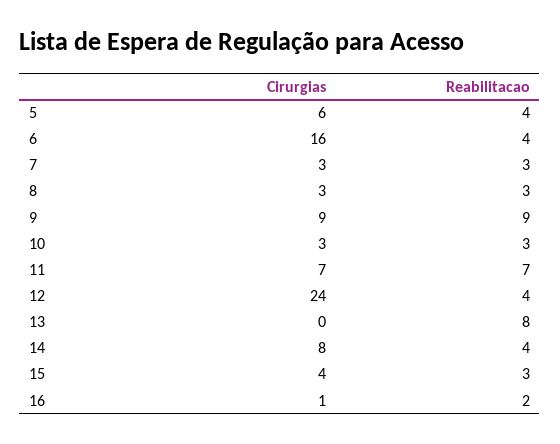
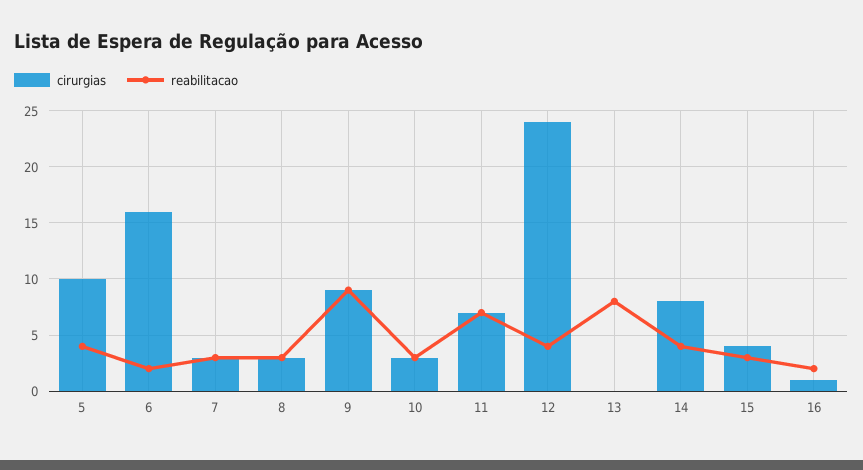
Cirurgias, 5: 6 -> 10
Reabilitacao, 6: 4 -> 2

